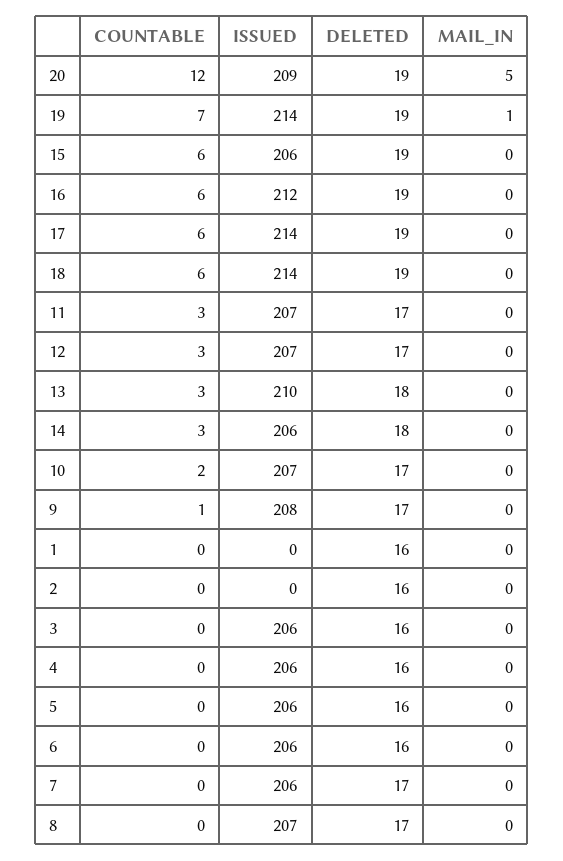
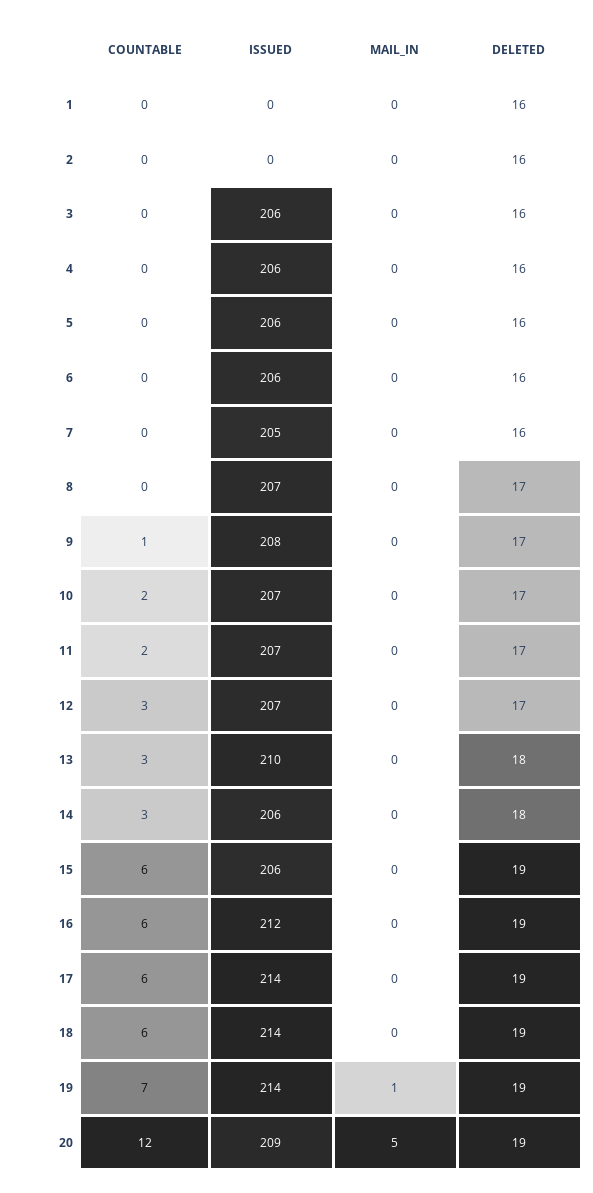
COUNTABLE, 11: 3 -> 2
ISSUED, 7: 206 -> 205
DELETED, 7: 17 -> 16

